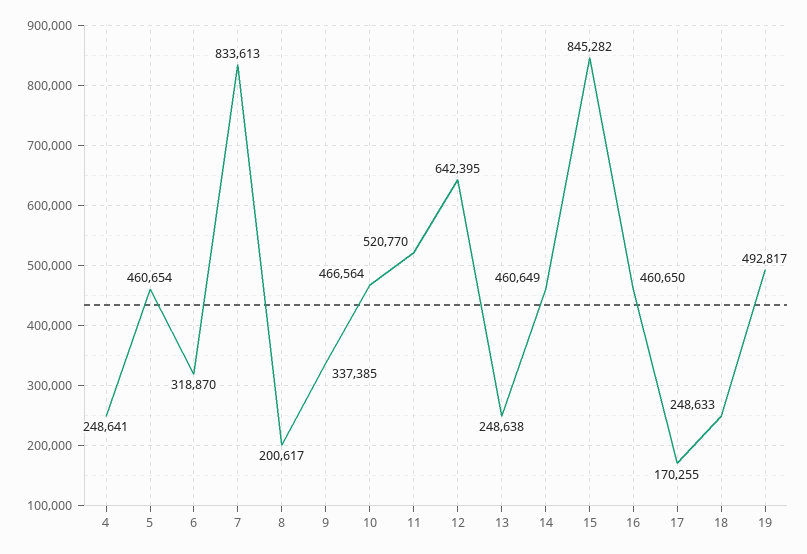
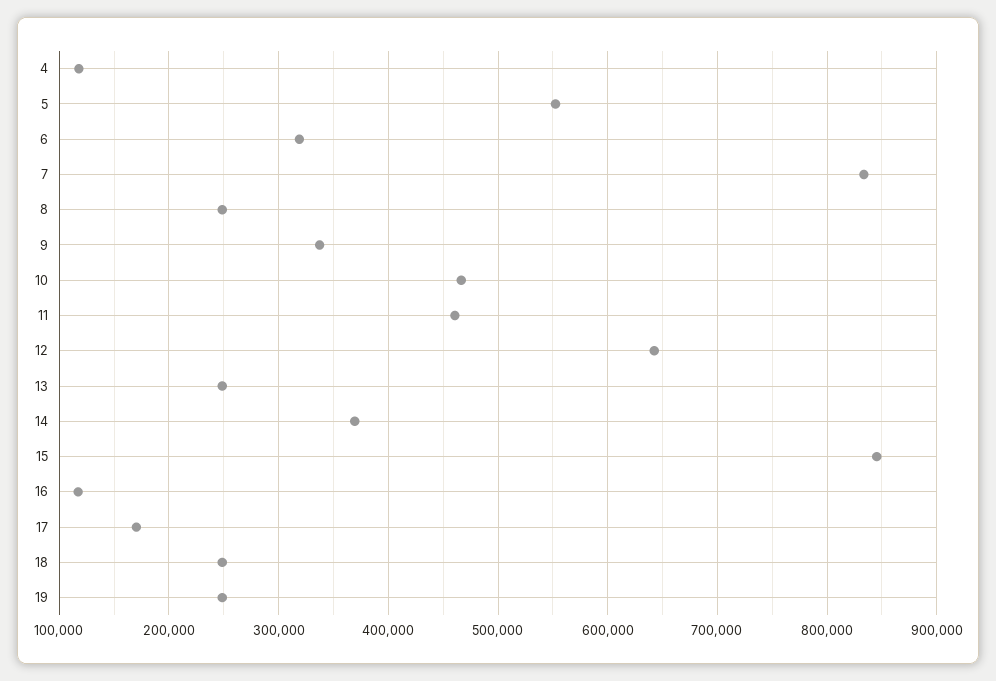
4: 248641 -> 120000
5: 460654 -> 550000
8: 200617 -> 250000
11: 520770 -> 460000
14: 460649 -> 370000
16: 460650 -> 120000
19: 492817 -> 250000

